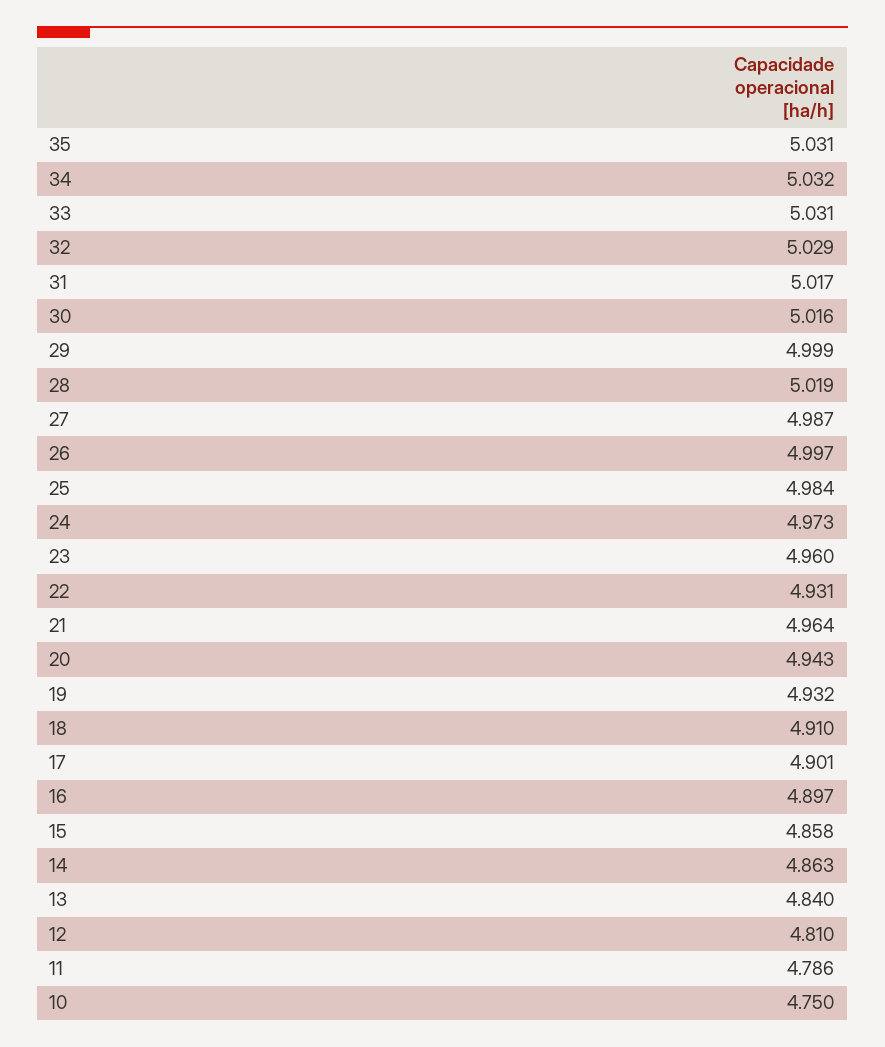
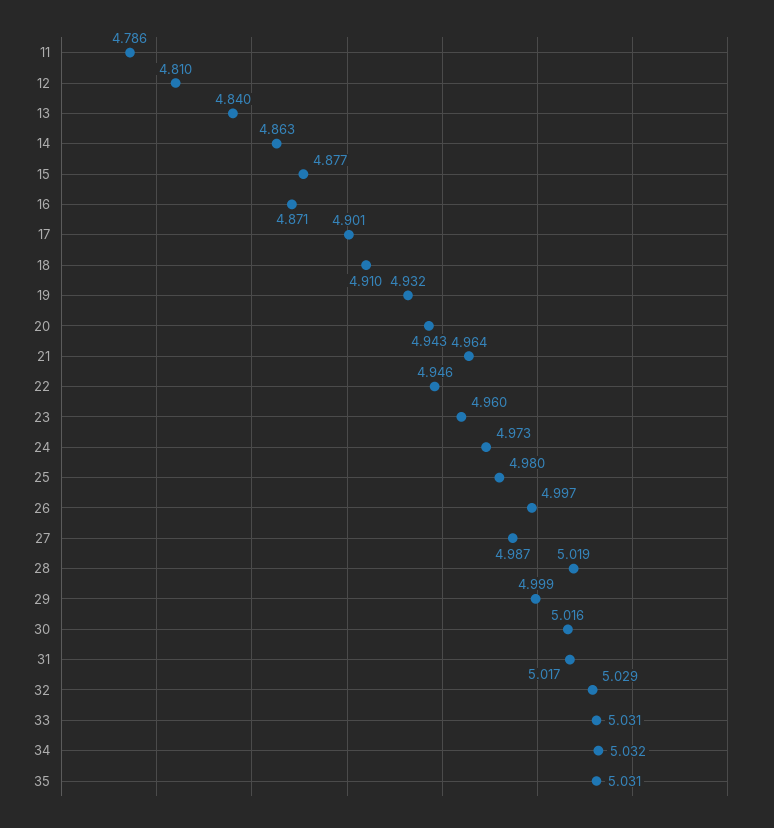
25: 4.984 -> 4.98
22: 4.931 -> 4.946
16: 4.897 -> 4.871
15: 4.858 -> 4.877
10: 4.75 -> none

